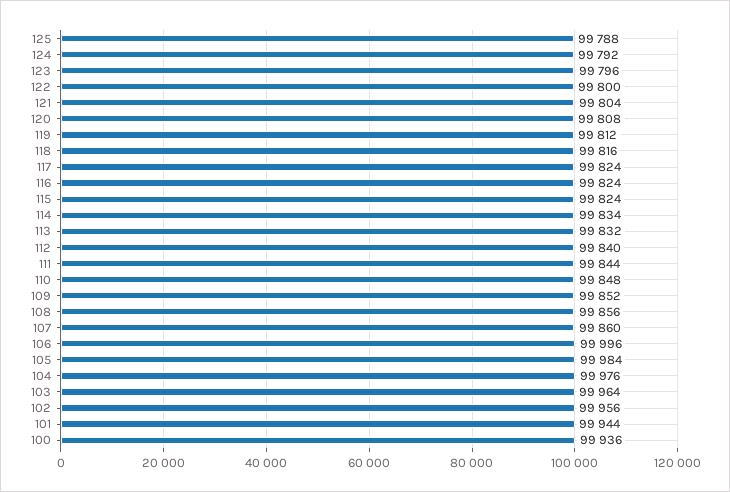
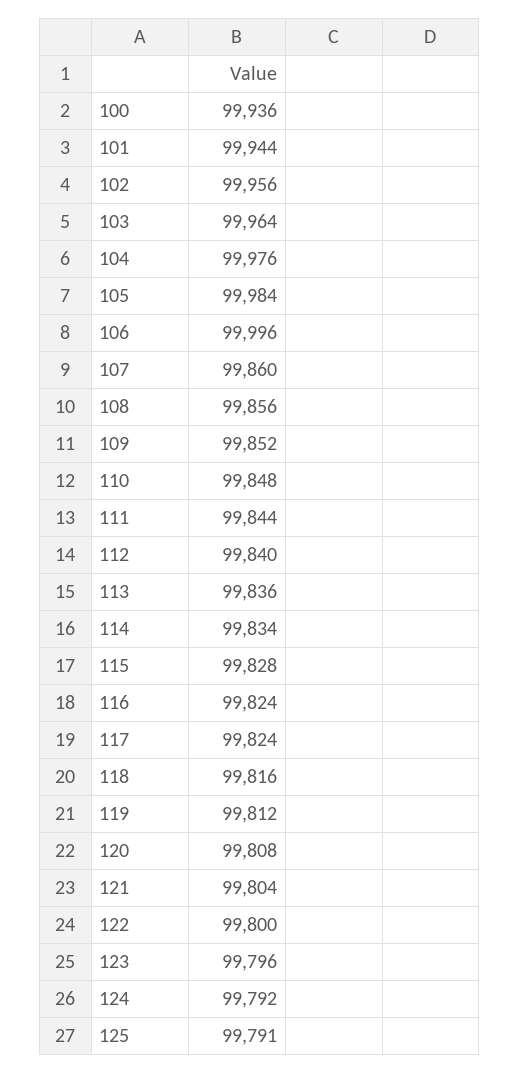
125: 99788 -> 99791
115: 99824 -> 99828
113: 99832 -> 99836

